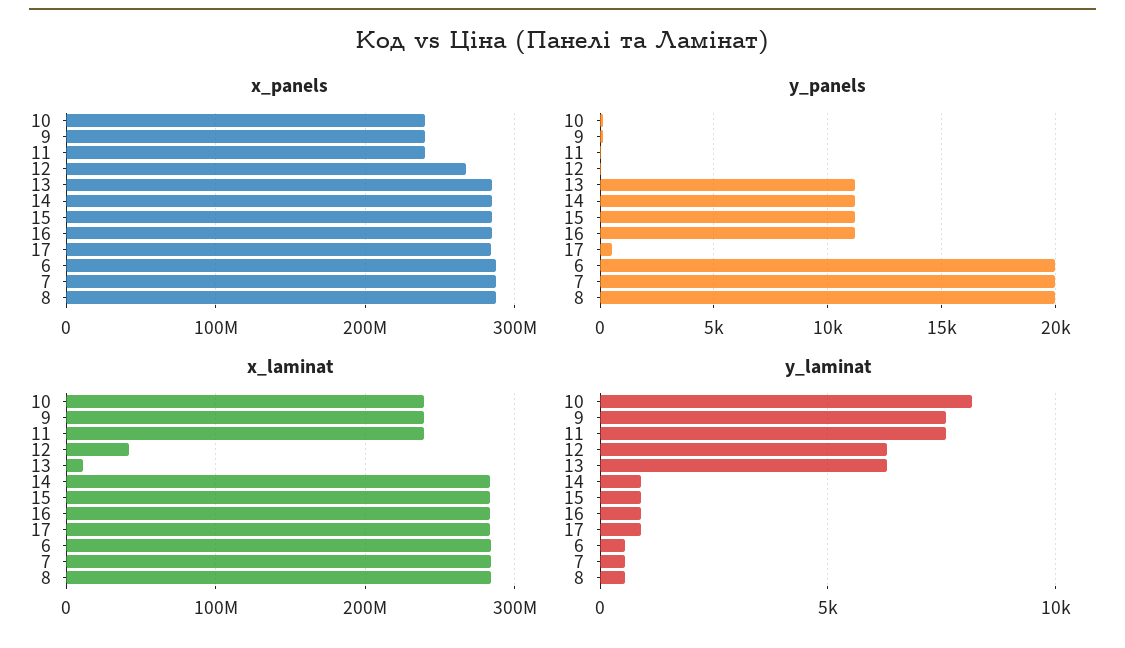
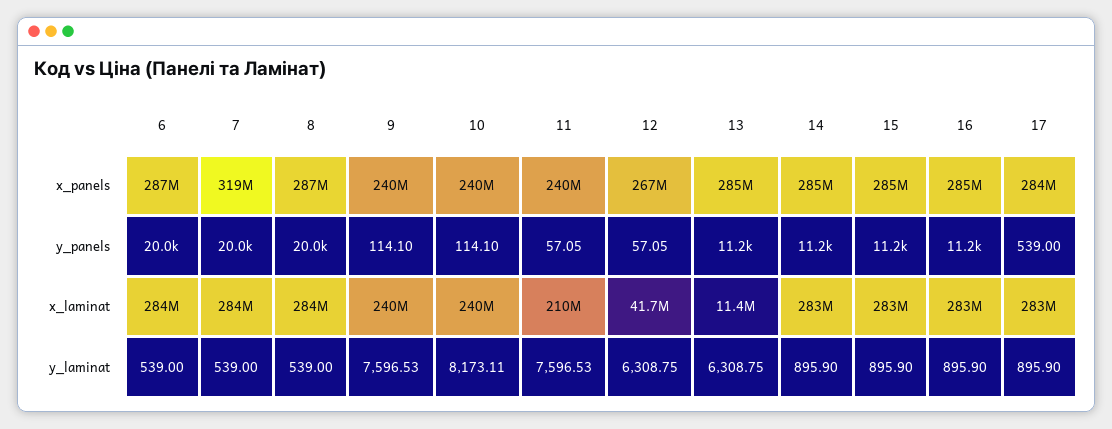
x_panels, 7: 290000000 -> 319000000
x_laminat, 11: 240000000 -> 210000000

